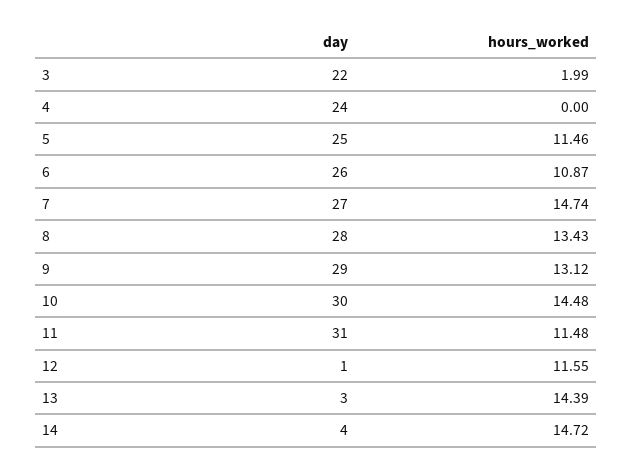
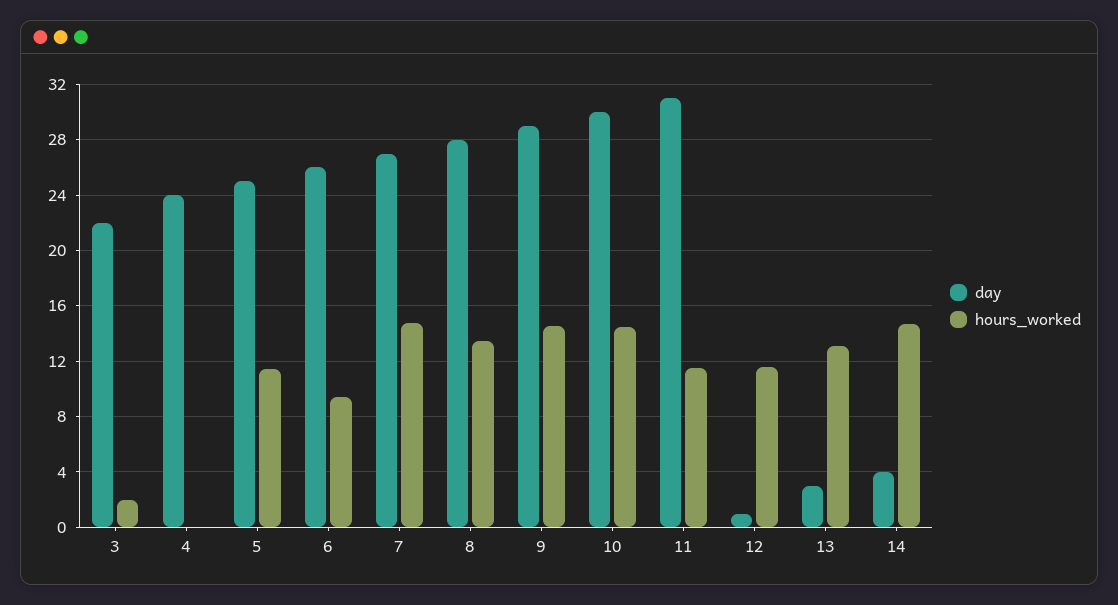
hours_worked, 6: 10.87 -> 9.5
hours_worked, 9: 13.12 -> 14.5
hours_worked, 13: 14.39 -> 13

